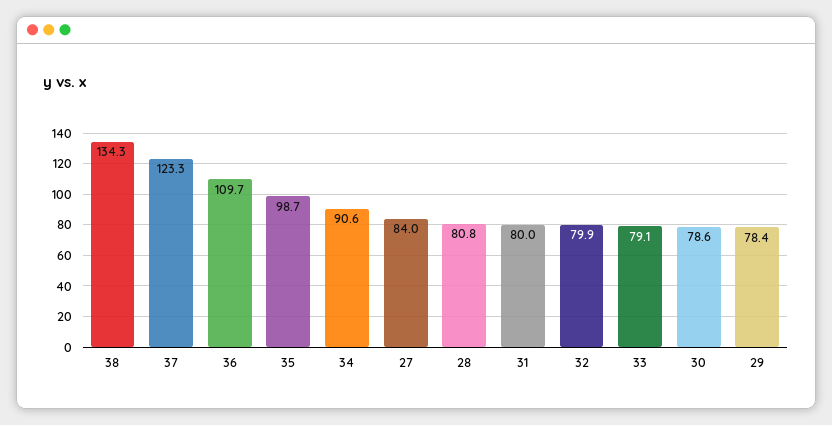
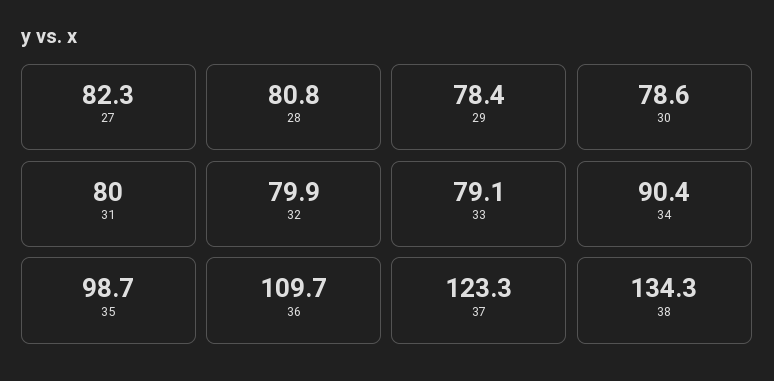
34: 90.6 -> 90.4
27: 84 -> 82.3

